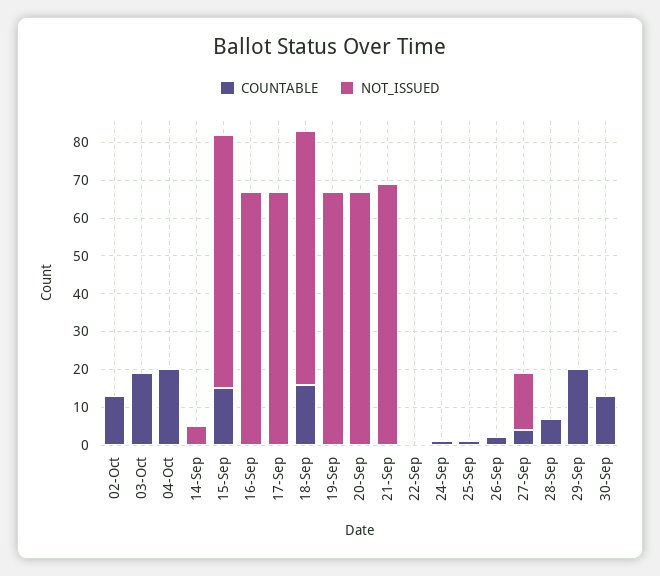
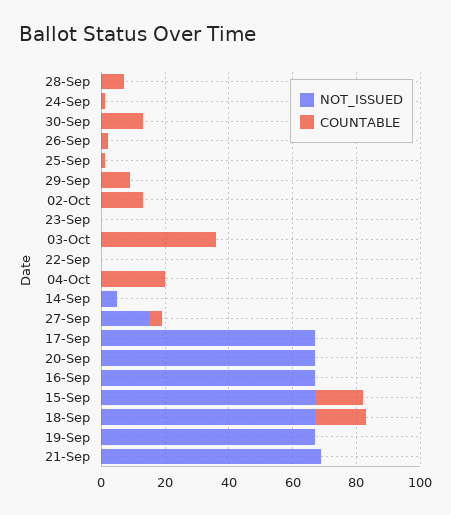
COUNTABLE, 03-Oct: 20 -> 35
COUNTABLE, 29-Sep: 20 -> 10
NOT_ISSUED, 23-Sep: none -> 0
COUNTABLE, 23-Sep: none -> 0

